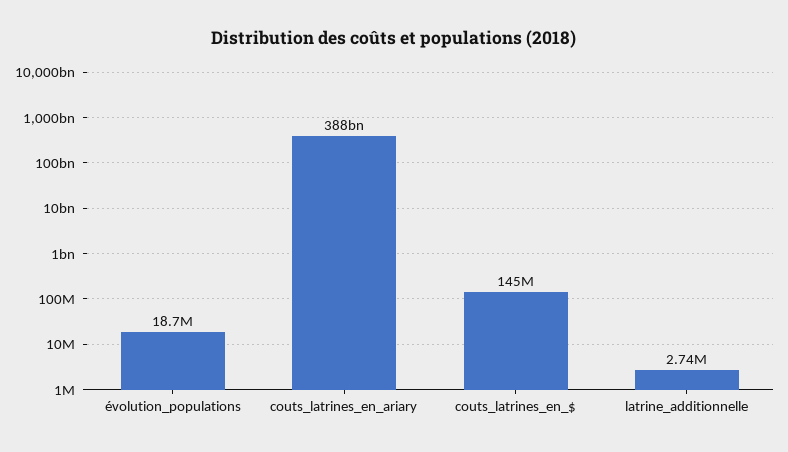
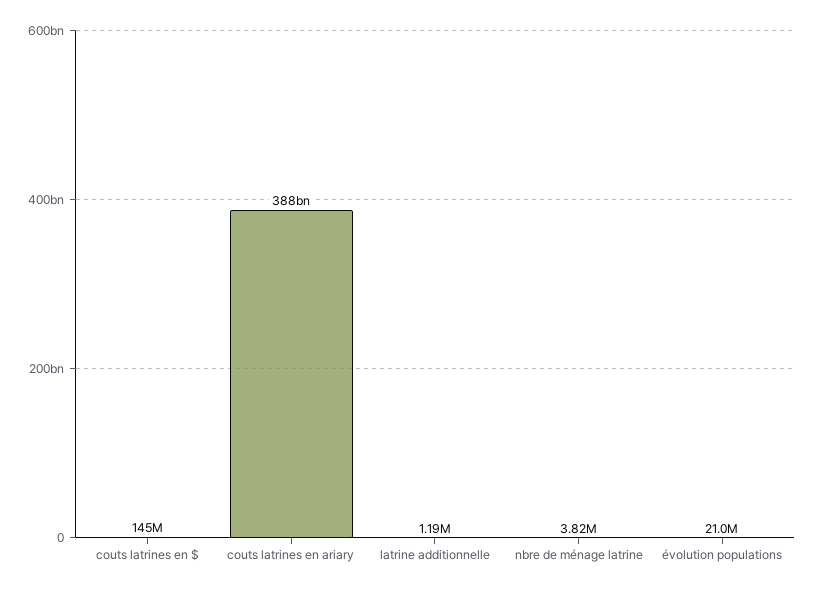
évolution_populations: 18700000 -> 21000000
latrine_additionnelle: 2740000 -> 1190000
nbre de ménage latrine: none -> 3820000

